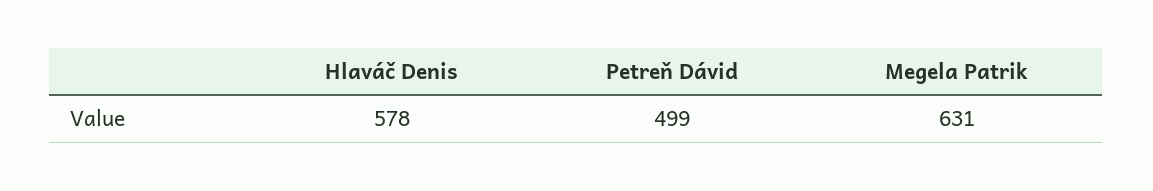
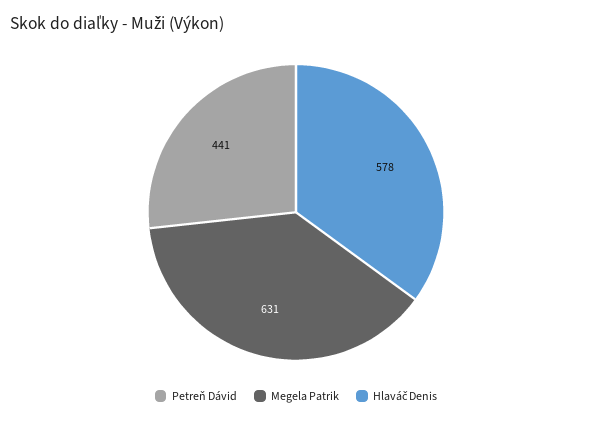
Petreň Dávid: 499 -> 441

